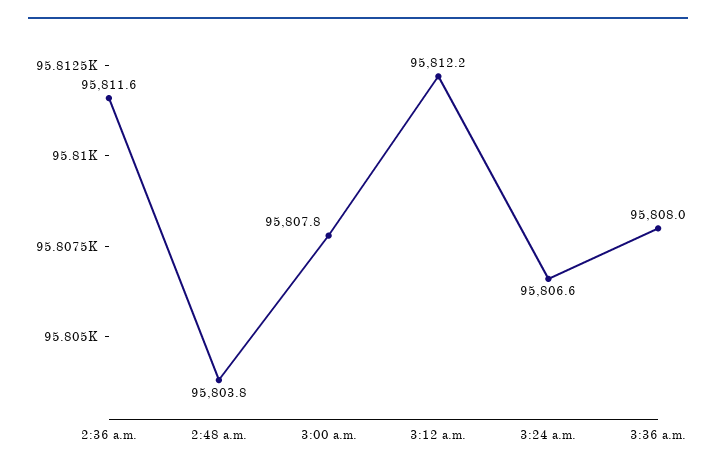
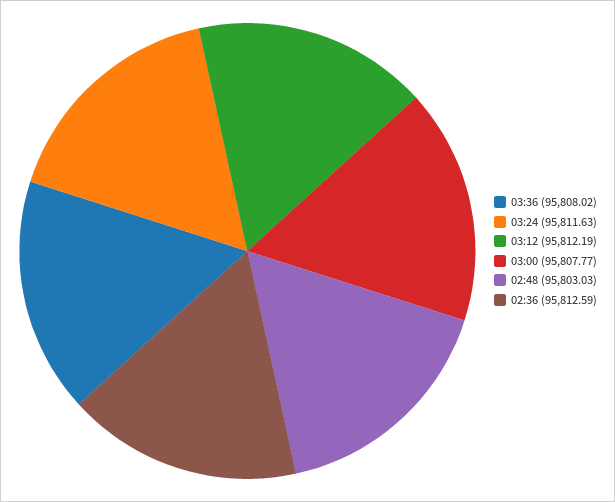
2:36 a.m.: 95811.6 -> 95812.59
2:48 a.m.: 95803.8 -> 95803.03
3:24 a.m.: 95806.6 -> 95811.63

